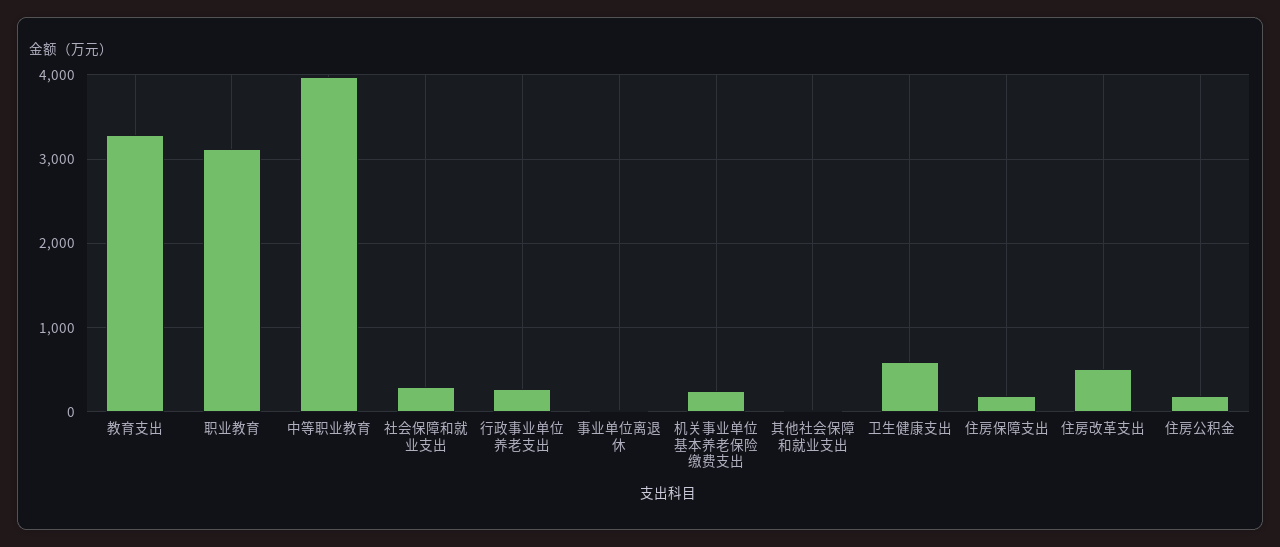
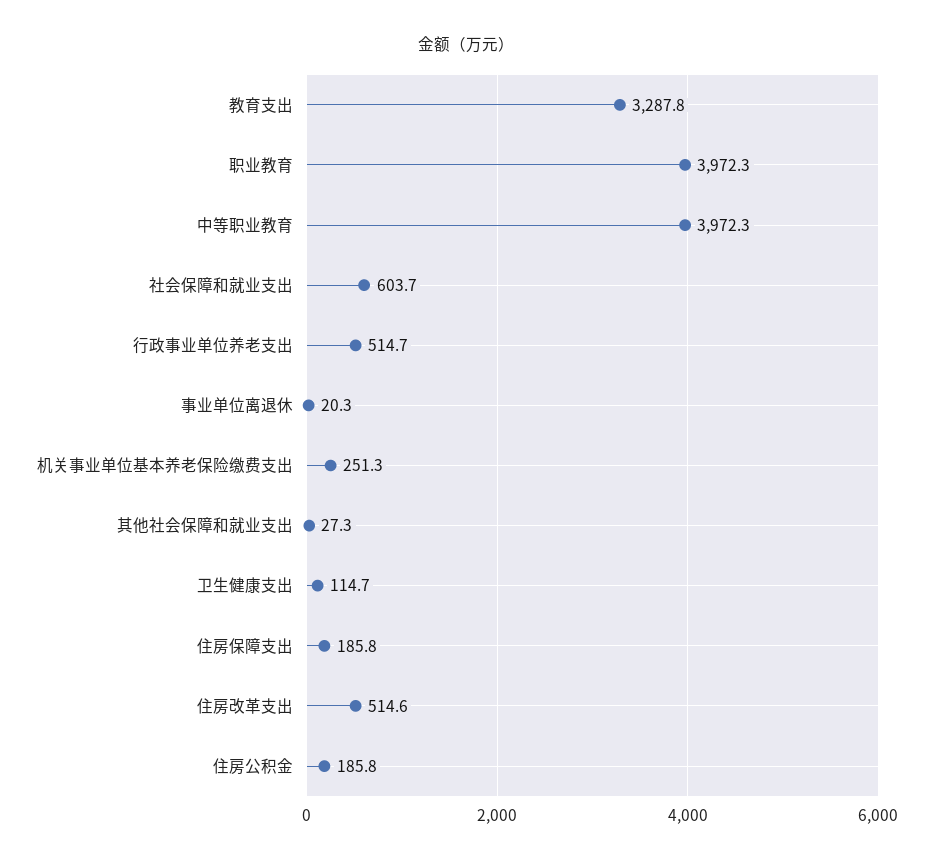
职业教育: 3100 -> 3972.3
社会保障和就业支出: 300 -> 603.7
行政事业单位养老支出: 300 -> 514.7
卫生健康支出: 600 -> 114.7

